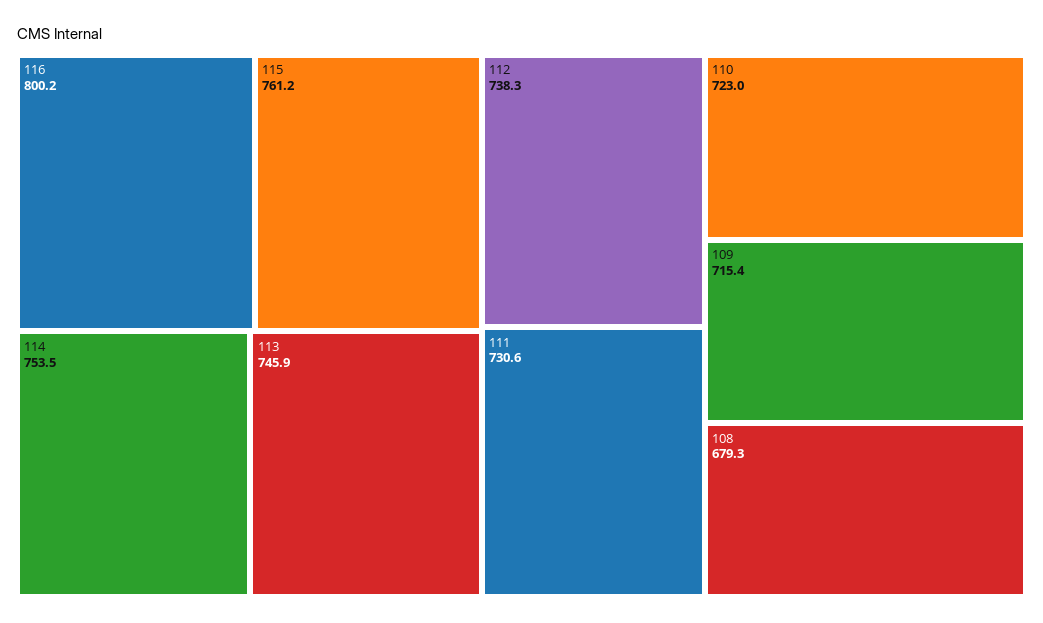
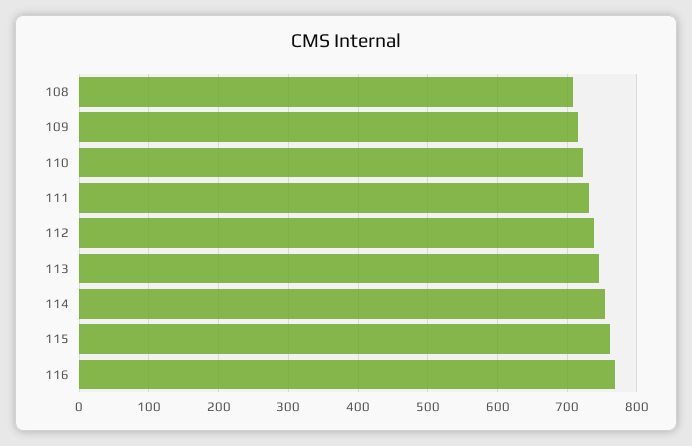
116: 800.2 -> 770
108: 679.3 -> 710

